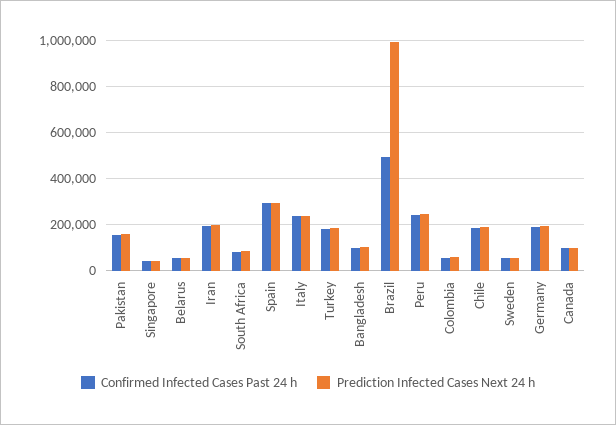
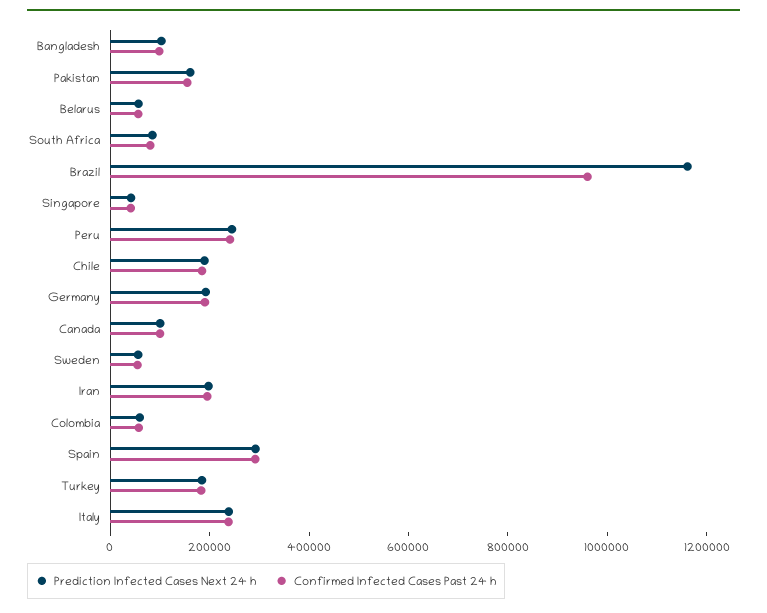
Confirmed Infected Cases Past 24 h, Brazil: 500000 -> 950000
Prediction Infected Cases Next 24 h, Brazil: 1000000 -> 1150000

